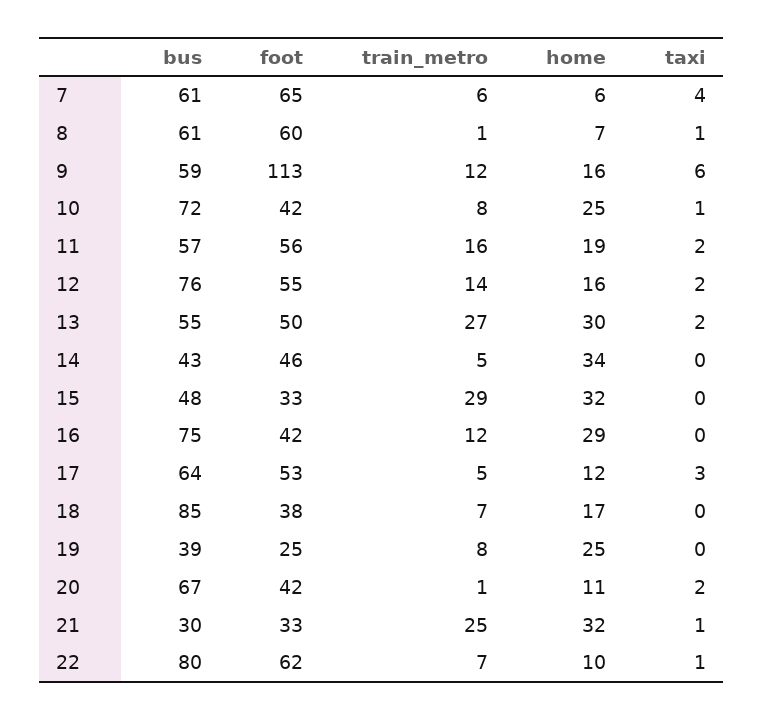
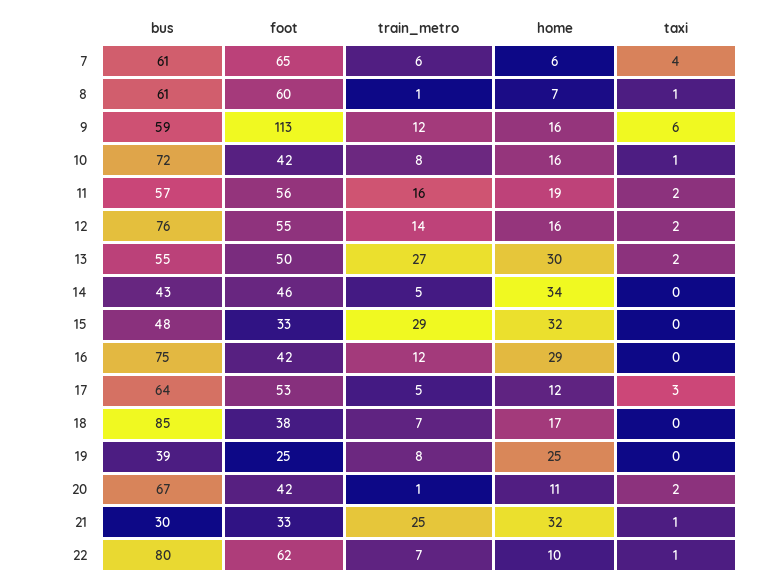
home, 10: 25 -> 16

